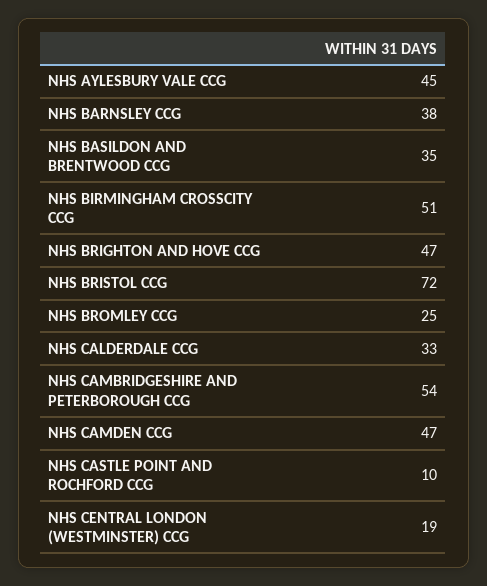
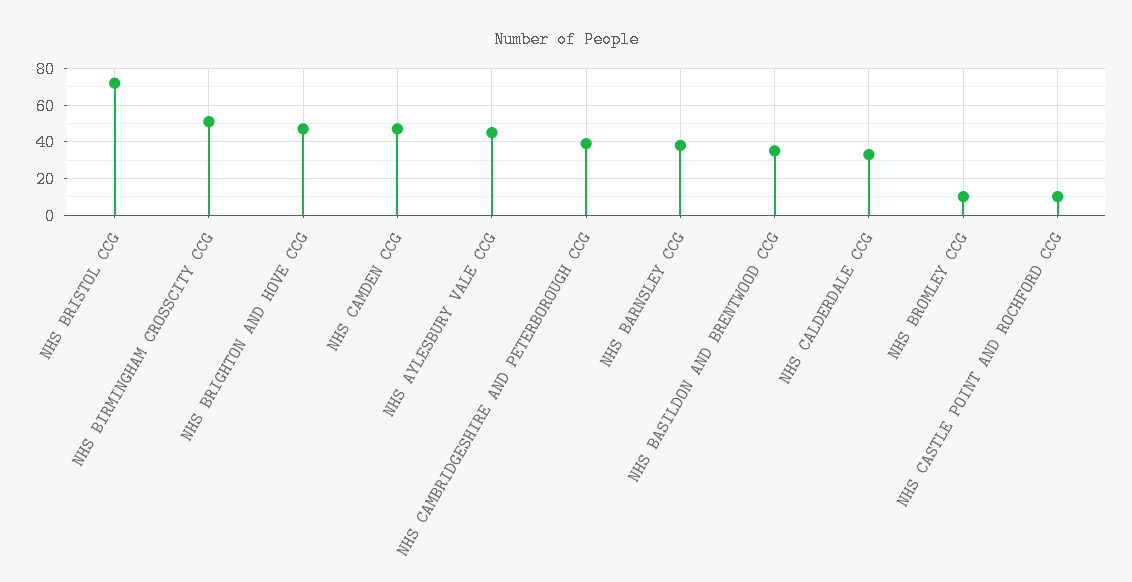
NHS BROMLEY CCG: 25 -> 10
NHS CAMBRIDGESHIRE AND PETERBOROUGH CCG: 54 -> 40
NHS CENTRAL LONDON (WESTMINSTER) CCG: 19 -> none

